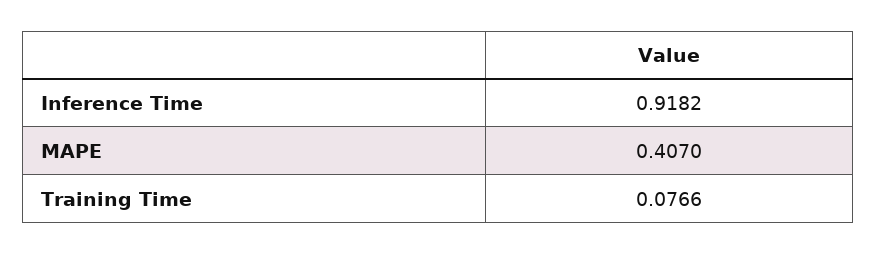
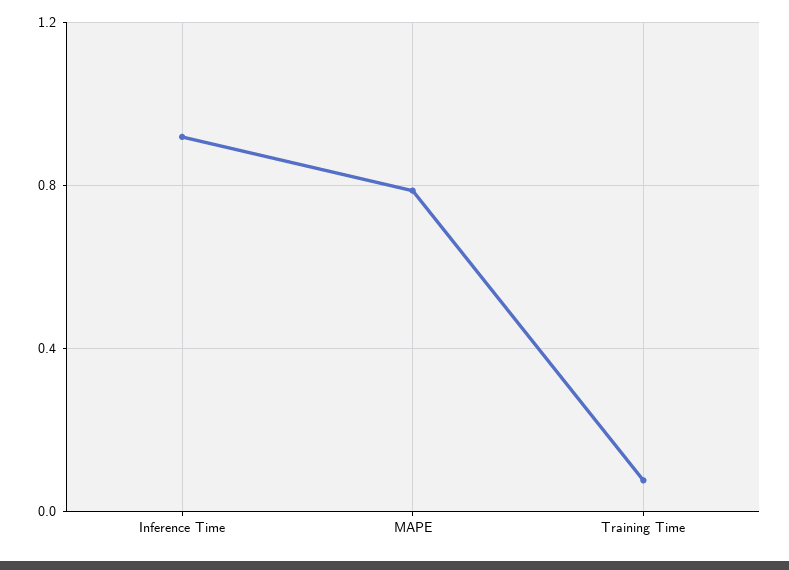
MAPE: 0.407 -> 0.8

